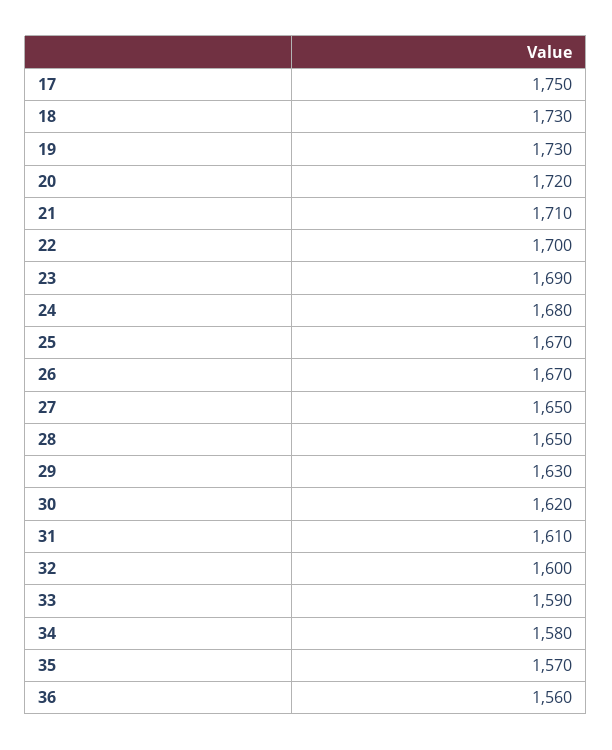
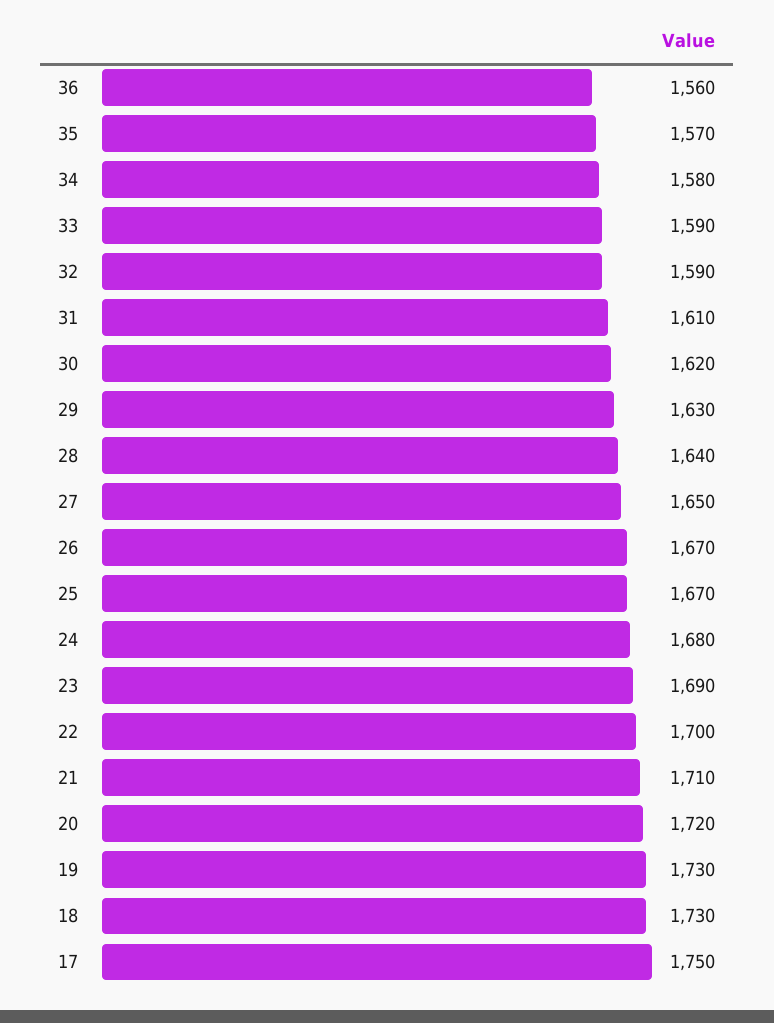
28: 1650 -> 1640
32: 1600 -> 1590

